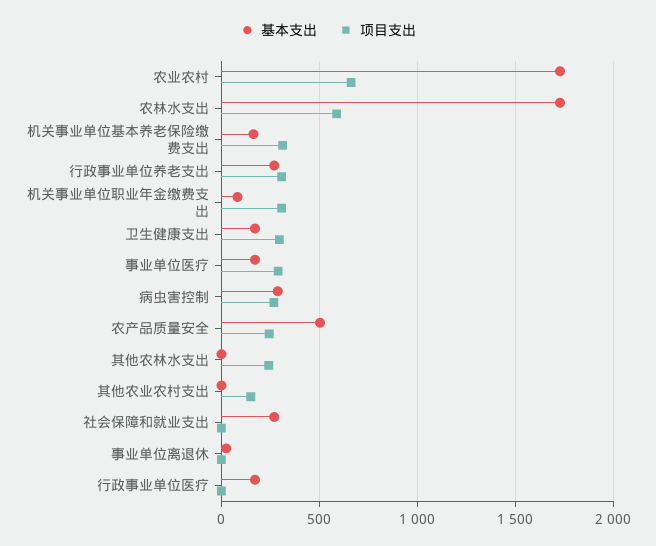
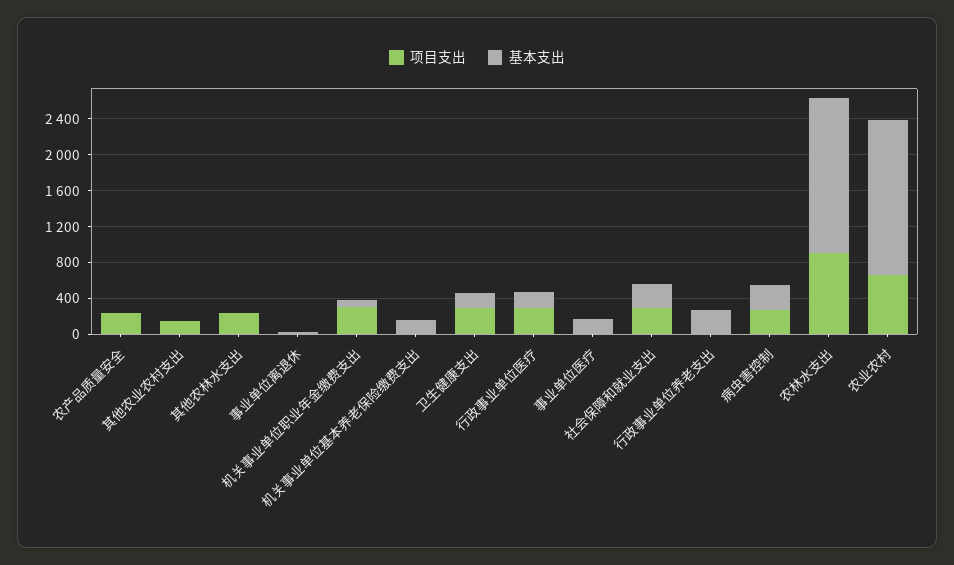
项目支出, 农林水支出: 600 -> 900
项目支出, 机关事业单位基本养老保险缴费支出: 300 -> 0
项目支出, 行政事业单位养老支出: 300 -> 0
项目支出, 事业单位医疗: 300 -> 0
基本支出, 农产品质量安全: 500 -> 0
项目支出, 社会保障和就业支出: 0 -> 300
项目支出, 行政事业单位医疗: 0 -> 300

